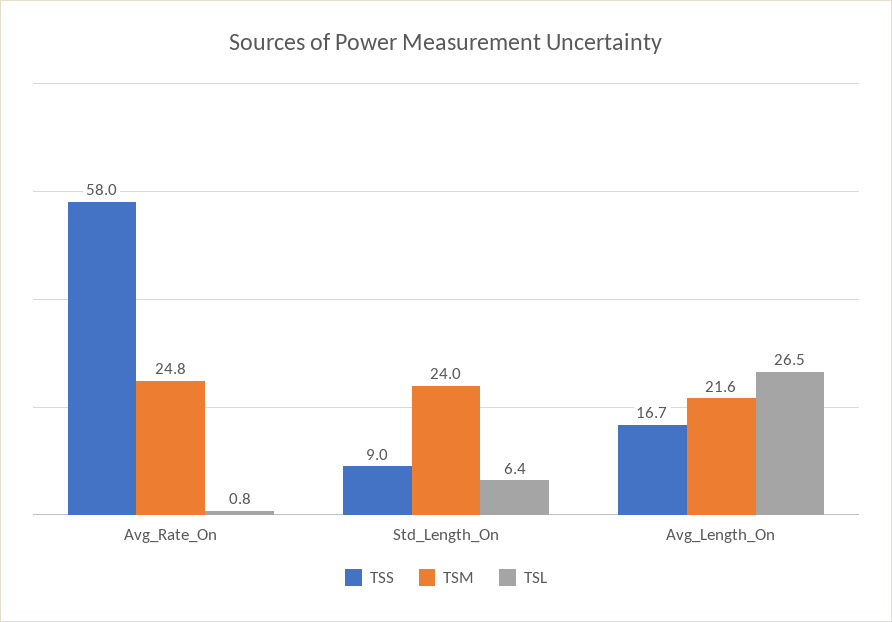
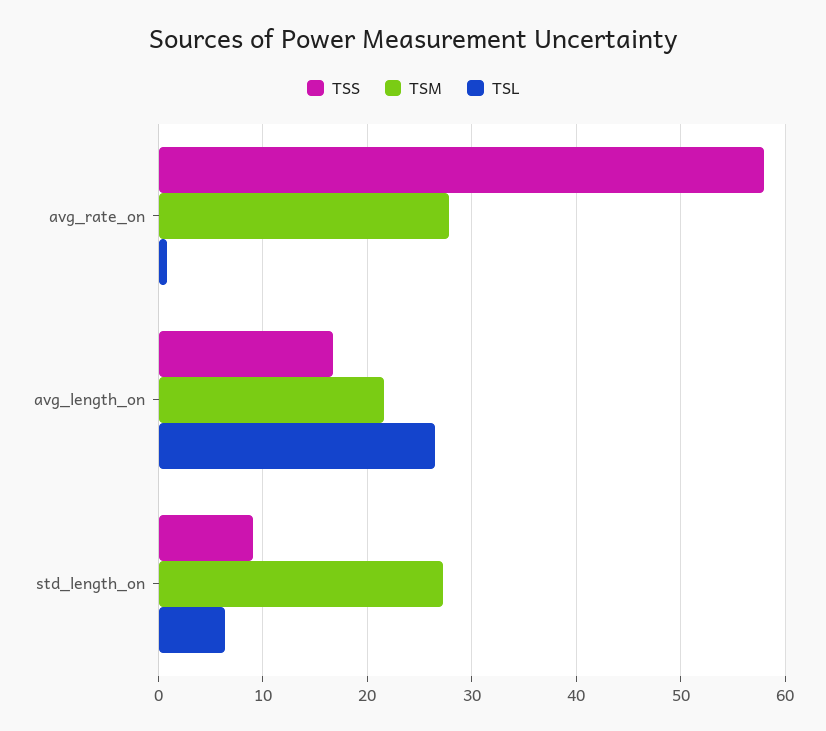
TSM, Avg_Rate_On: 24.8 -> 28
TSM, Std_Length_On: 24 -> 27

